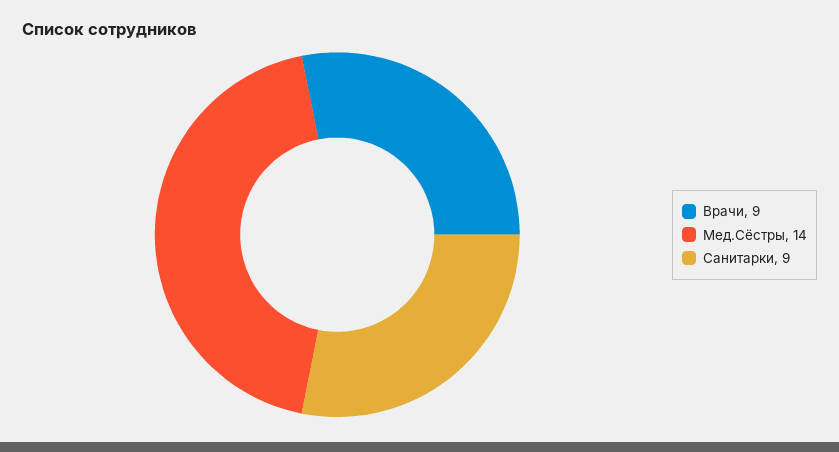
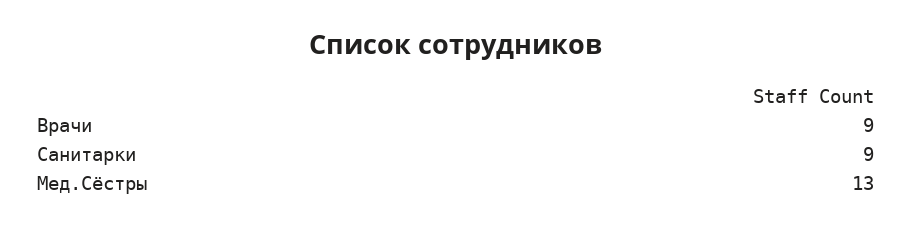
Мед.Cёстры: 14 -> 13

